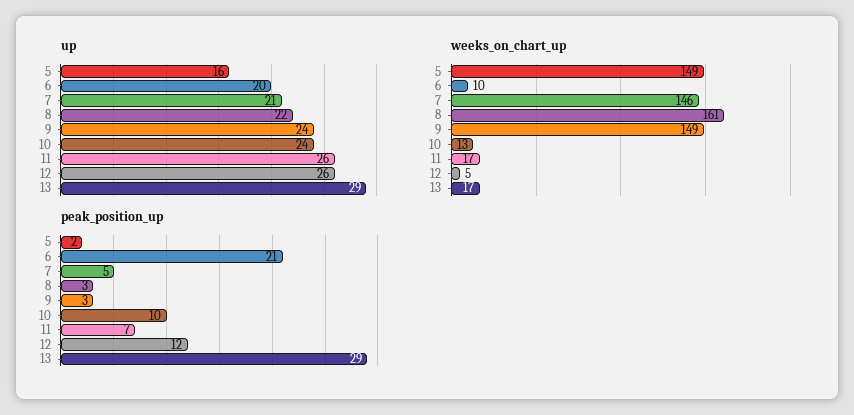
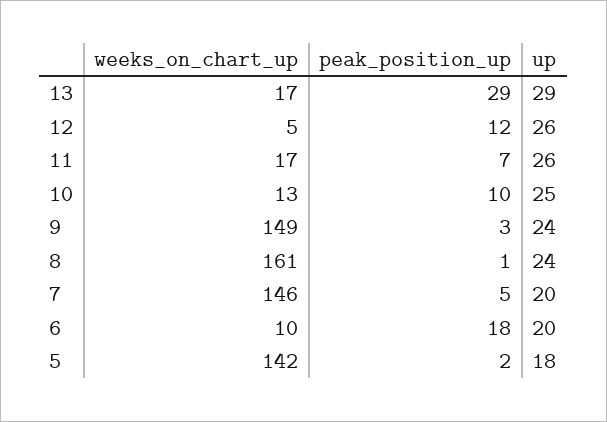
up, 5: 16 -> 18
up, 7: 21 -> 20
up, 8: 22 -> 24
up, 10: 24 -> 25
weeks_on_chart_up, 5: 149 -> 142
peak_position_up, 6: 21 -> 18
peak_position_up, 8: 3 -> 1

